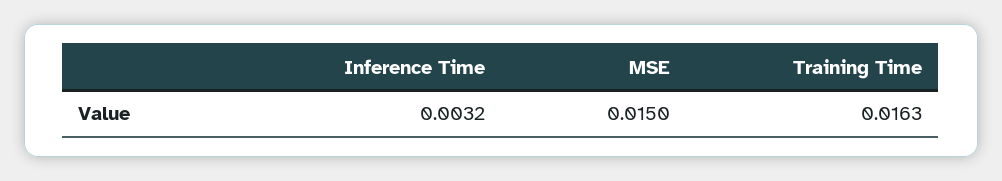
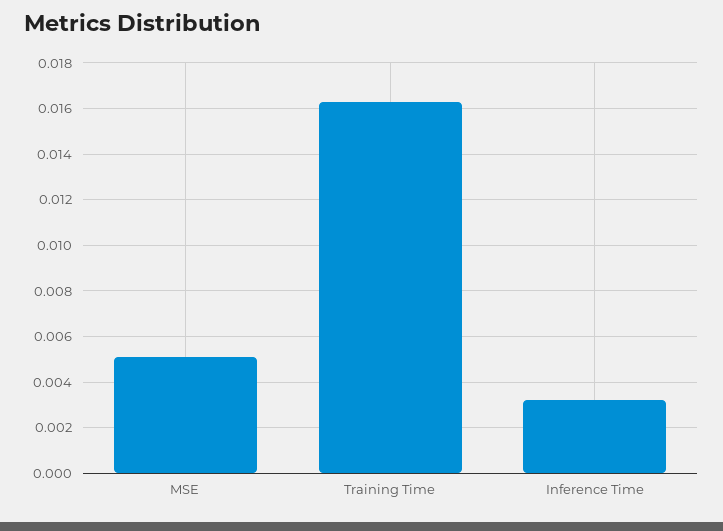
MSE: 0.015 -> 0.005

